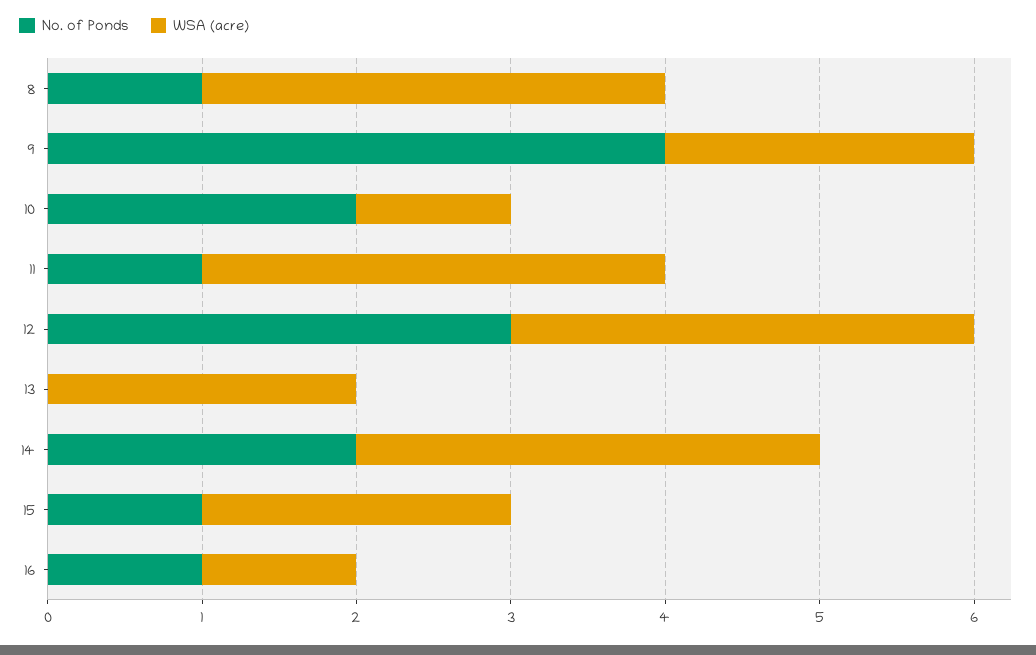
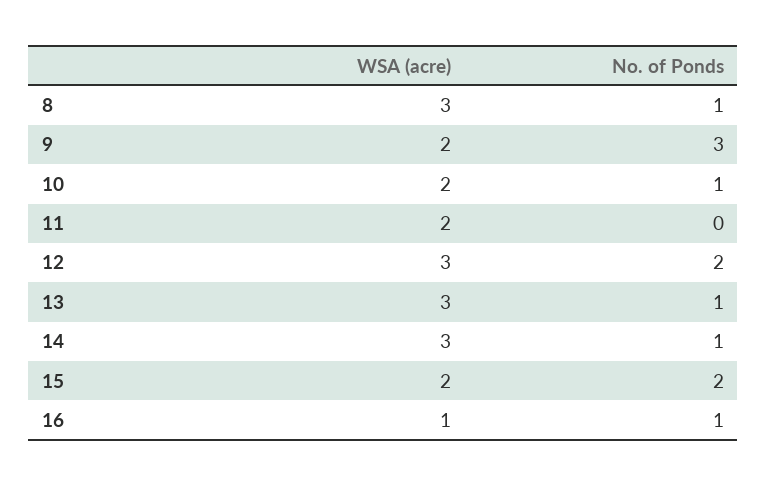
No. of Ponds, 9: 4 -> 3
No. of Ponds, 10: 2 -> 1
WSA (acre), 10: 1 -> 2
No. of Ponds, 11: 1 -> 0
WSA (acre), 11: 3 -> 2
No. of Ponds, 12: 3 -> 2
No. of Ponds, 13: 0 -> 1
WSA (acre), 13: 2 -> 3
No. of Ponds, 14: 2 -> 1
No. of Ponds, 15: 1 -> 2

